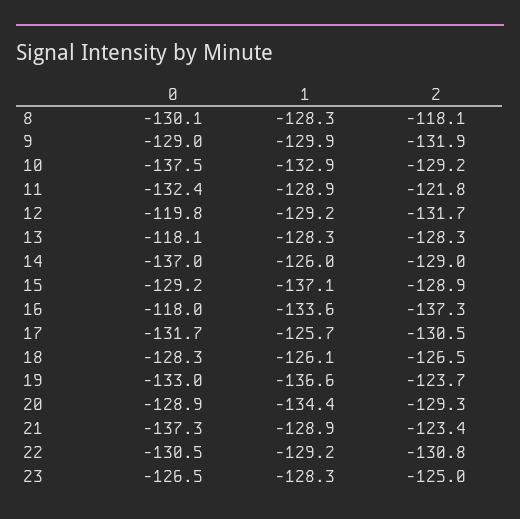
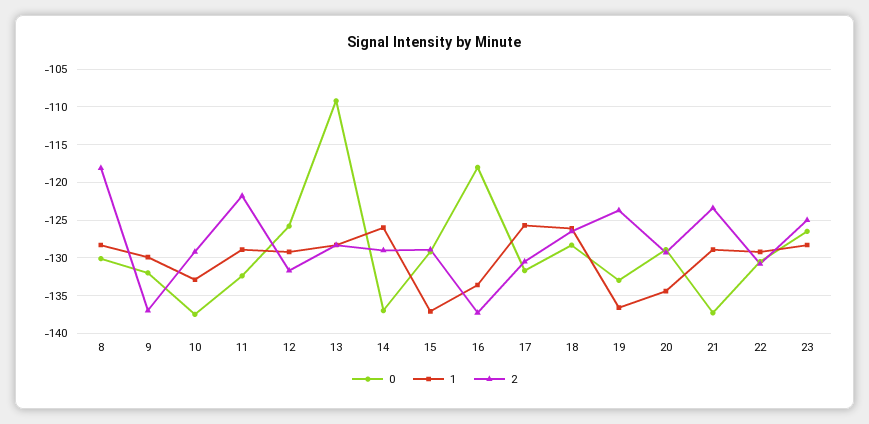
0, 9: -129 -> -132
2, 9: -131.9 -> -137
0, 12: -119.8 -> -126
0, 13: -118.1 -> -109

